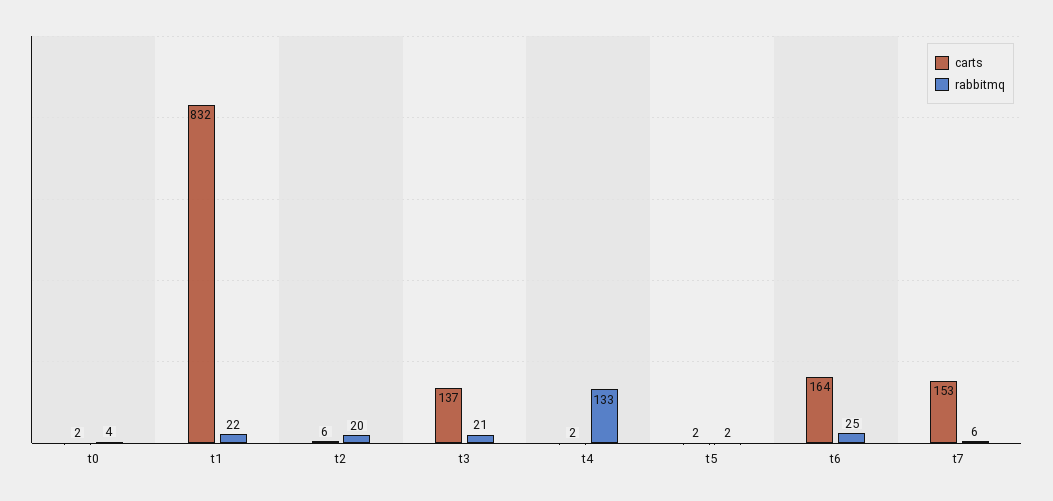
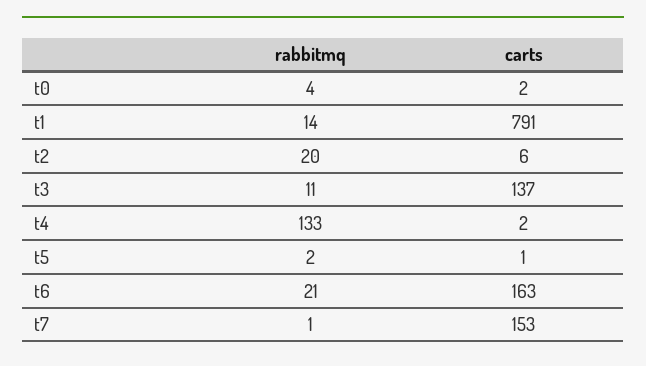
carts, t1: 832 -> 791
rabbitmq, t1: 22 -> 14
rabbitmq, t3: 21 -> 11
carts, t5: 2 -> 1
carts, t6: 164 -> 163
rabbitmq, t6: 25 -> 21
rabbitmq, t7: 6 -> 1

